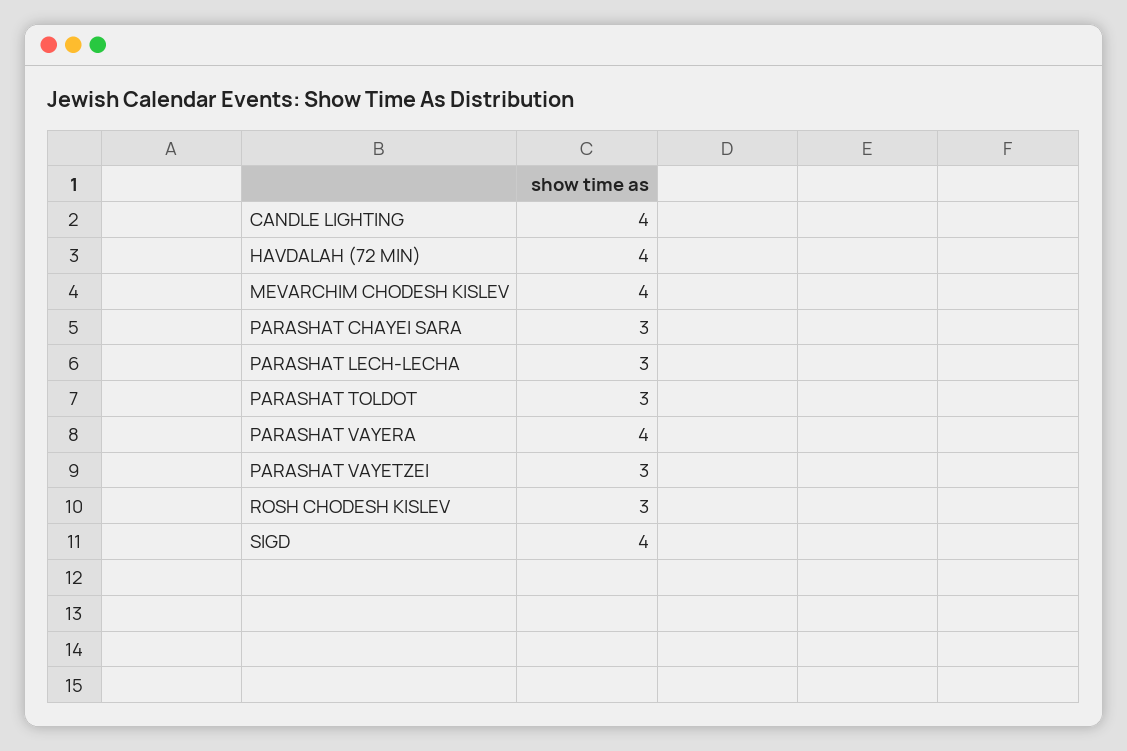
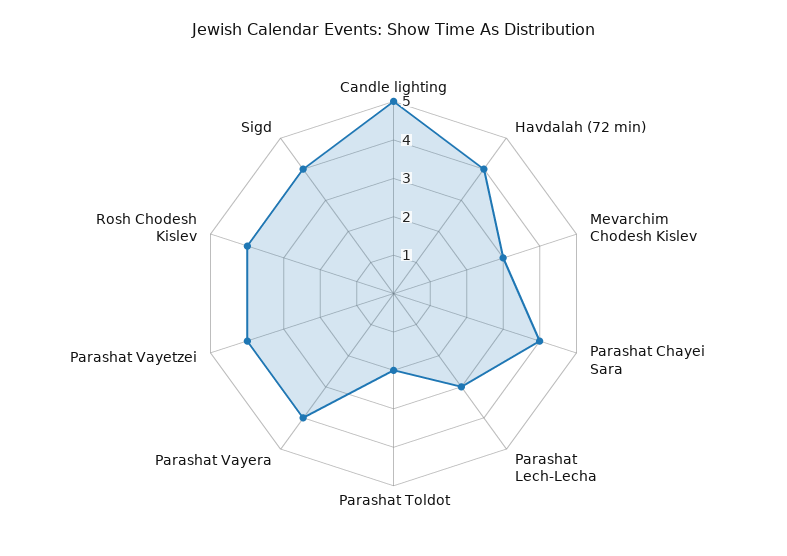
CANDLE LIGHTING: 4 -> 5
MEVARCHIM CHODESH KISLEV: 4 -> 3
PARASHAT CHAYEI SARA: 3 -> 4
PARASHAT TOLDOT: 3 -> 2
PARASHAT VAYETZEI: 3 -> 4
ROSH CHODESH KISLEV: 3 -> 4

